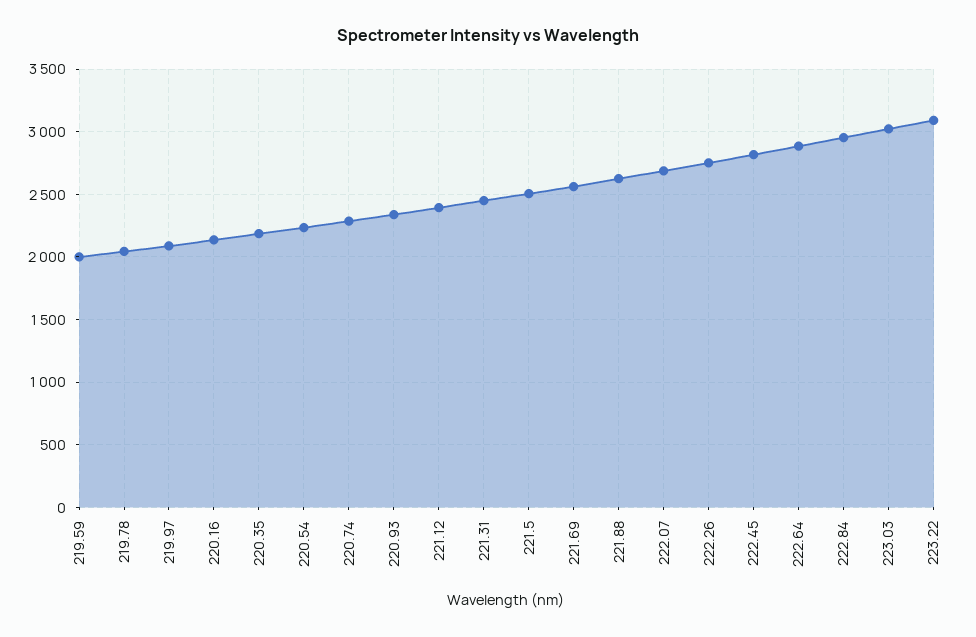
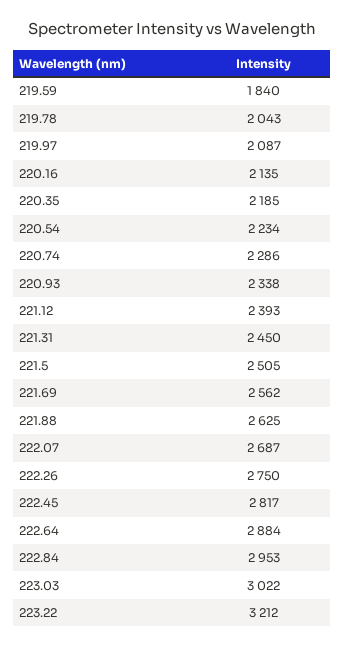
219.59: 2000 -> 1840
223.22: 3100 -> 3212

